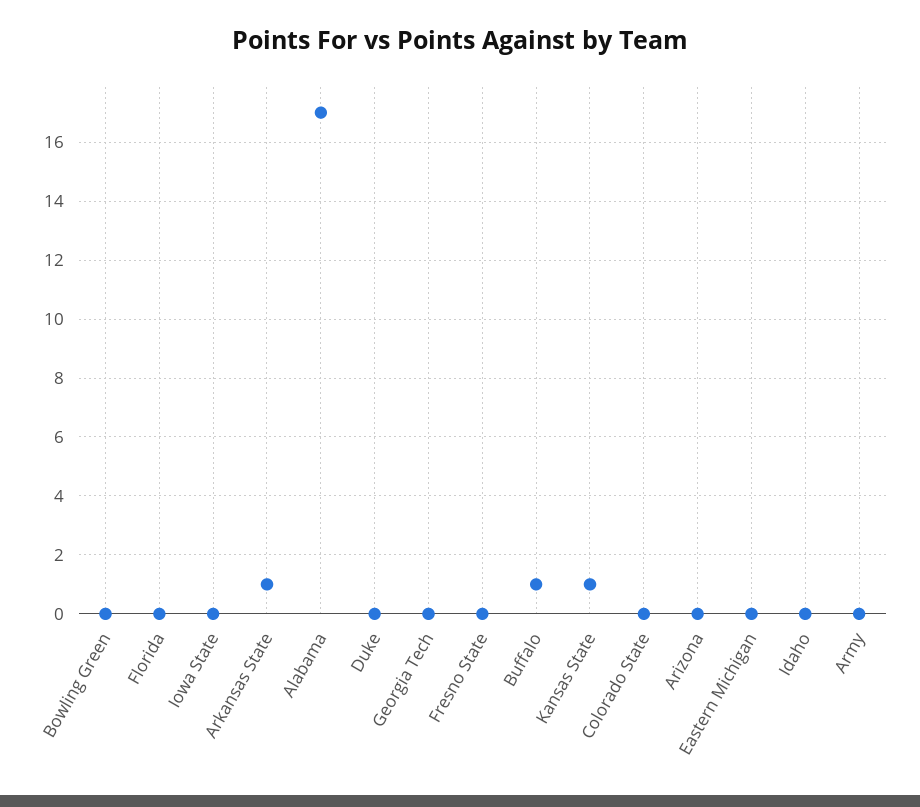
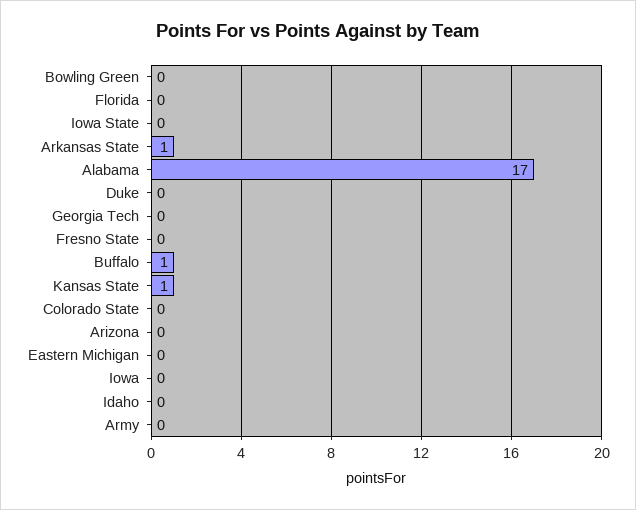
Iowa: none -> 0

